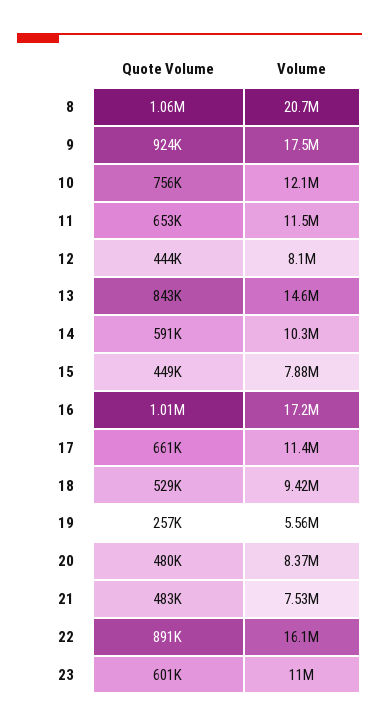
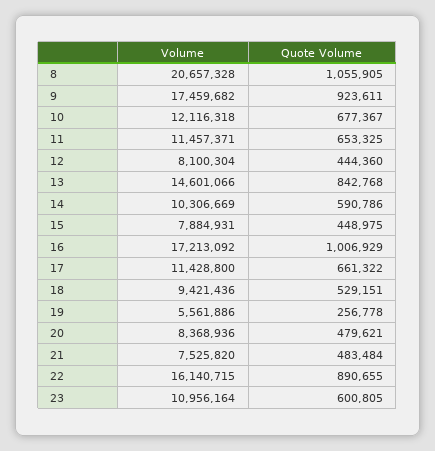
Quote Volume, 10: 756000 -> 677367

